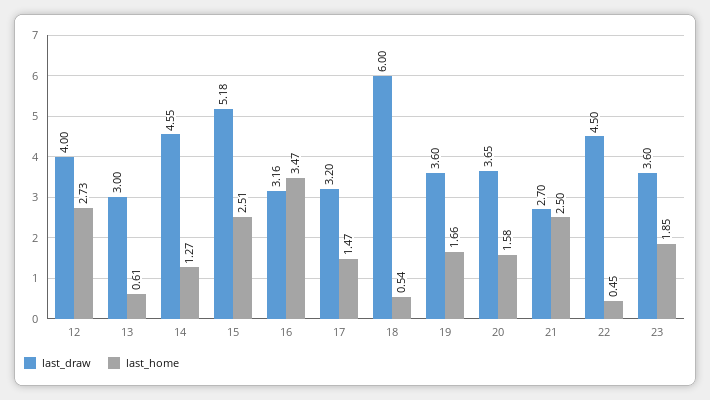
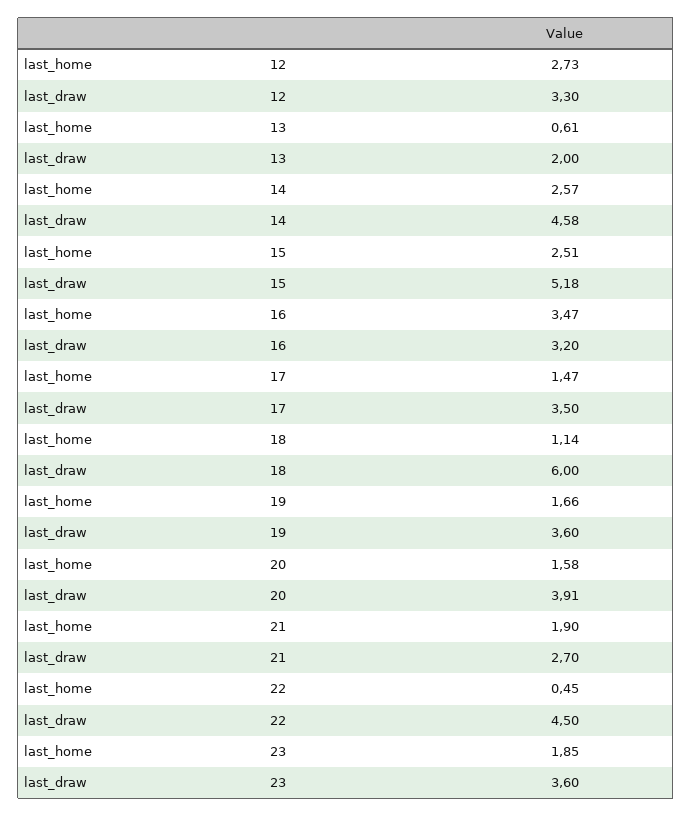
last_draw, 12: 4 -> 3.3
last_draw, 13: 3 -> 2
last_draw, 14: 4.55 -> 4.58
last_home, 14: 1.27 -> 2.57
last_draw, 16: 3.16 -> 3.2
last_draw, 17: 3.2 -> 3.5
last_home, 18: 0.54 -> 1.14
last_draw, 20: 3.65 -> 3.91
last_home, 21: 2.5 -> 1.9

